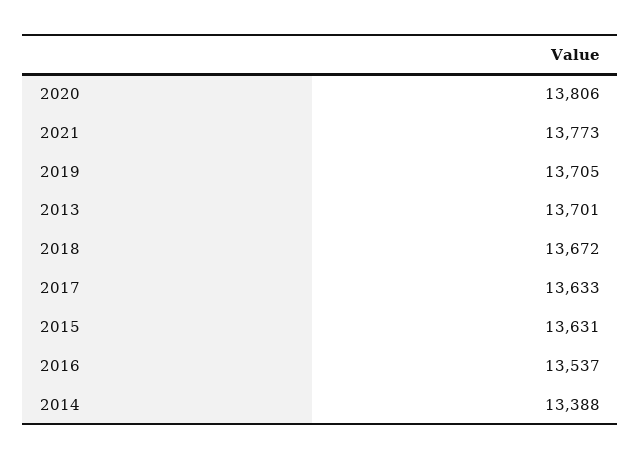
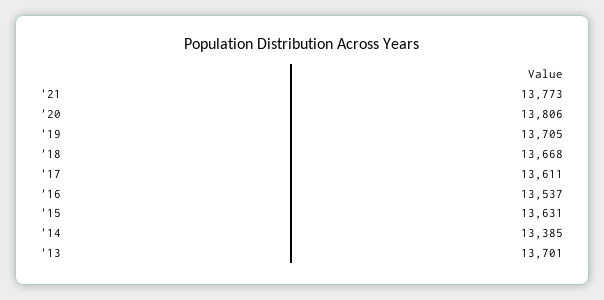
2018: 13672 -> 13668
2017: 13633 -> 13611
2014: 13388 -> 13385

